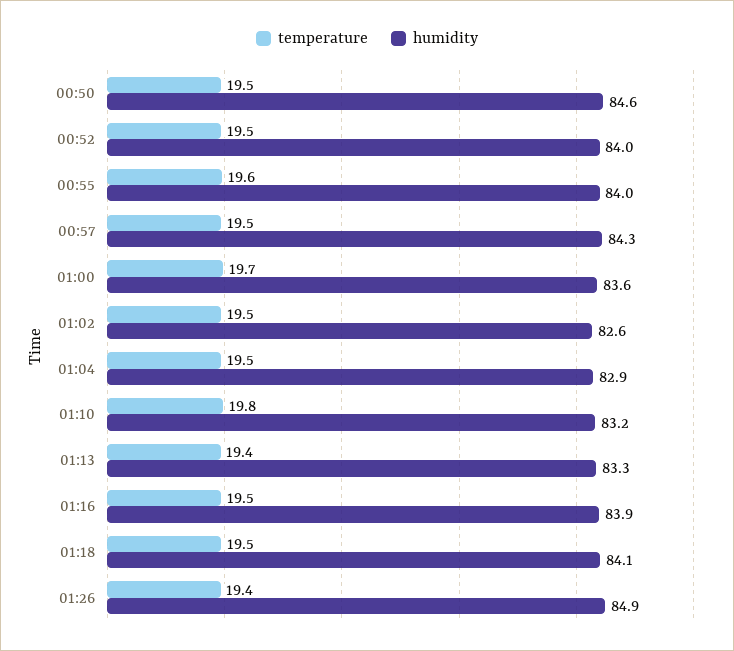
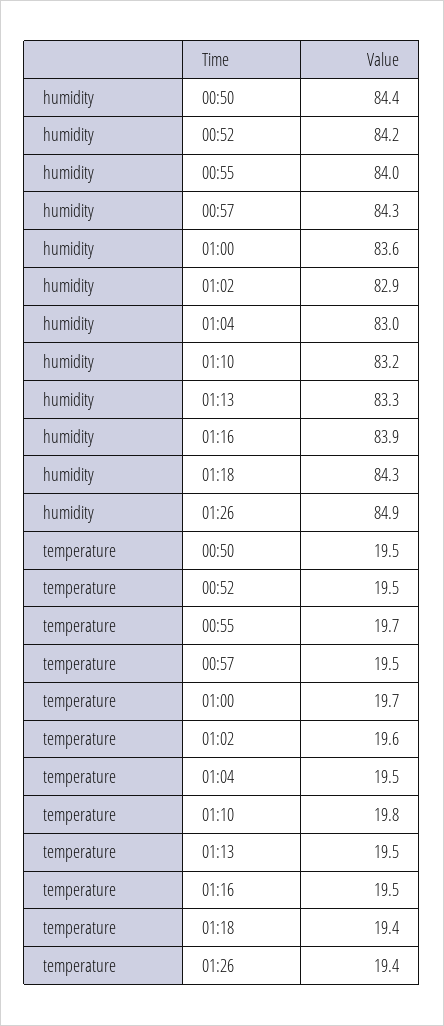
humidity, 00:50: 84.6 -> 84.4
humidity, 00:52: 84 -> 84.2
temperature, 00:55: 19.6 -> 19.7
temperature, 01:02: 19.5 -> 19.6
humidity, 01:02: 82.6 -> 82.9
humidity, 01:04: 82.9 -> 83
temperature, 01:13: 19.4 -> 19.5
temperature, 01:18: 19.5 -> 19.4
humidity, 01:18: 84.1 -> 84.3

